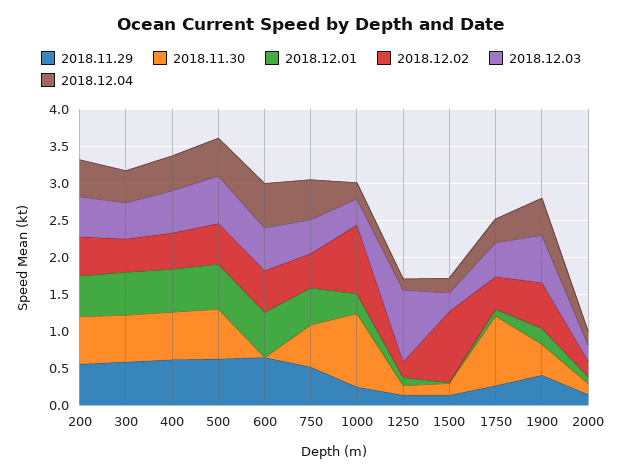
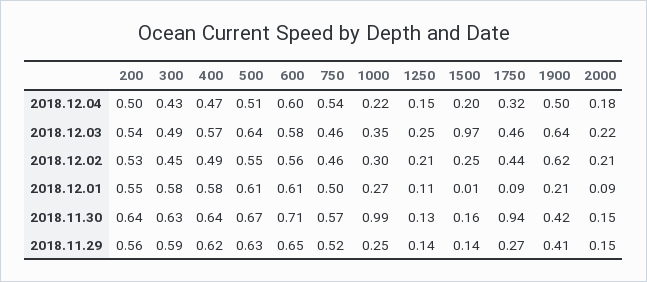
2018.11.30, 600: 0 -> 0.71
2018.12.02, 1000: 1 -> 0.3
2018.12.03, 1250: 1 -> 0.25
2018.12.02, 1500: 1 -> 0.25
2018.12.03, 1500: 0.25 -> 0.97

